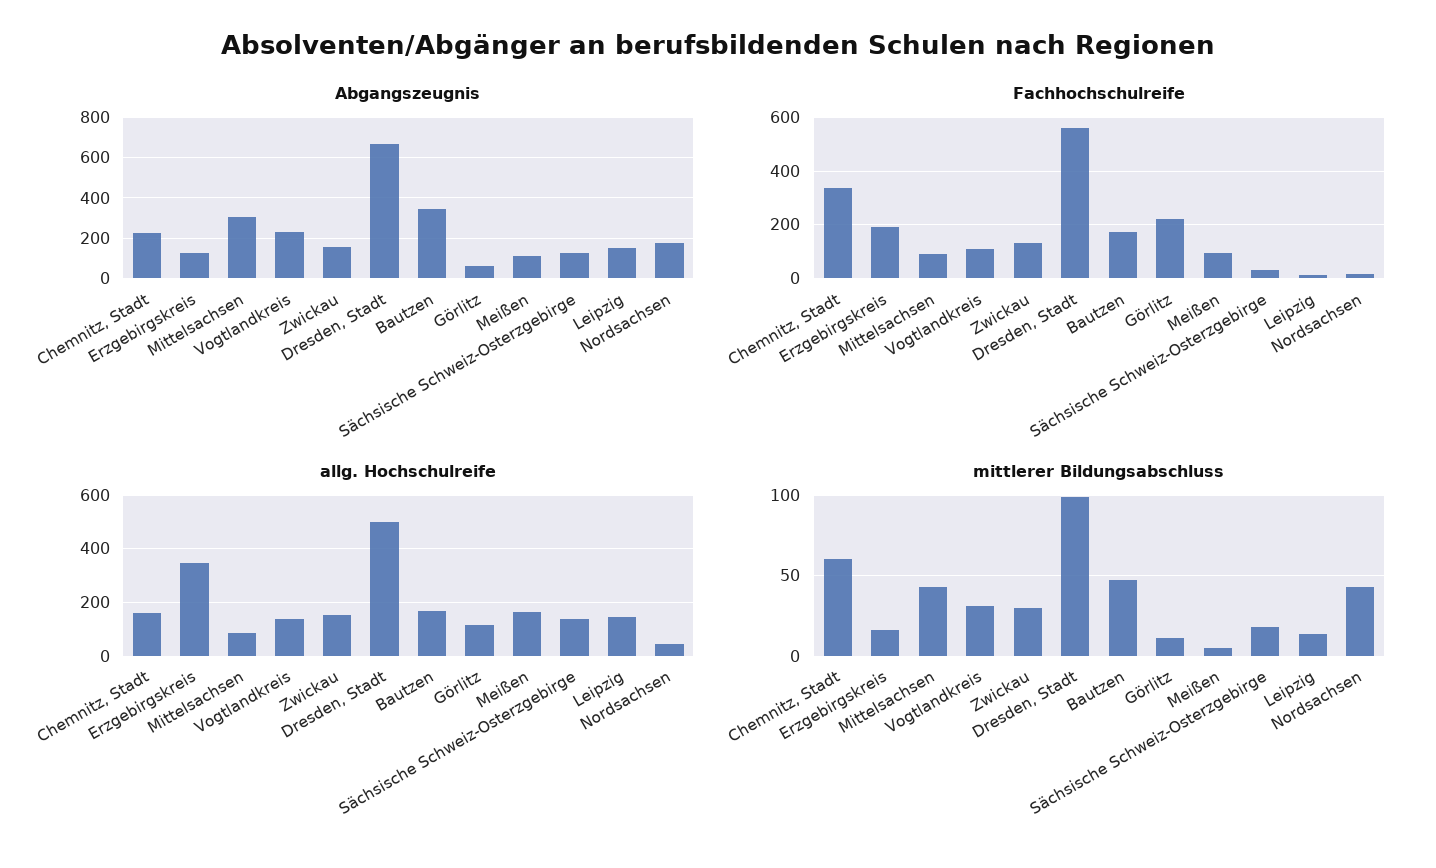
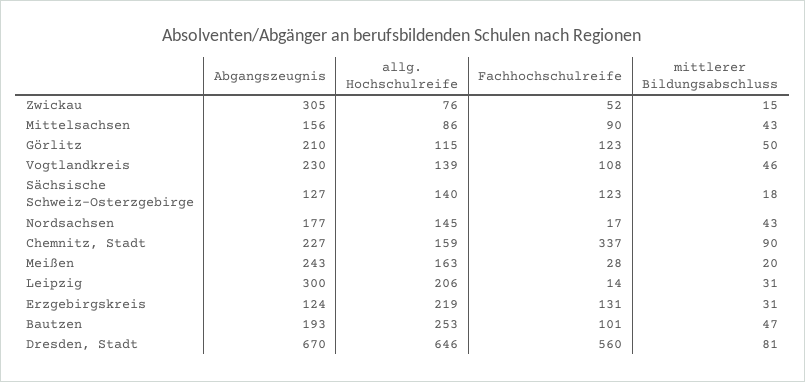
Abgangszeugnis, Mittelsachsen: 300 -> 156
Abgangszeugnis, Zwickau: 150 -> 305
Abgangszeugnis, Bautzen: 350 -> 193
Abgangszeugnis, Görlitz: 50 -> 210
Abgangszeugnis, Meißen: 100 -> 243
Abgangszeugnis, Leipzig: 150 -> 300
Fachhochschulreife, Erzgebirgskreis: 200 -> 131
Fachhochschulreife, Zwickau: 125 -> 52
Fachhochschulreife, Bautzen: 175 -> 101
Fachhochschulreife, Görlitz: 225 -> 123
Fachhochschulreife, Meißen: 100 -> 28
Fachhochschulreife, Sächsische Schweiz-Osterzgebirge: 25 -> 123
allg. Hochschulreife, Erzgebirgskreis: 350 -> 219
allg. Hochschulreife, Zwickau: 150 -> 76
allg. Hochschulreife, Dresden, Stadt: 500 -> 646
allg. Hochschulreife, Bautzen: 175 -> 253
allg. Hochschulreife, Leipzig: 150 -> 206
allg. Hochschulreife, Nordsachsen: 50 -> 145
mittlerer Bildungsabschluss, Chemnitz, Stadt: 60 -> 90
mittlerer Bildungsabschluss, Erzgebirgskreis: 15 -> 31
mittlerer Bildungsabschluss, Vogtlandkreis: 30 -> 46
mittlerer Bildungsabschluss, Zwickau: 30 -> 15
mittlerer Bildungsabschluss, Dresden, Stadt: 100 -> 81
mittlerer Bildungsabschluss, Görlitz: 10 -> 50
mittlerer Bildungsabschluss, Meißen: 5 -> 20
mittlerer Bildungsabschluss, Leipzig: 15 -> 31

